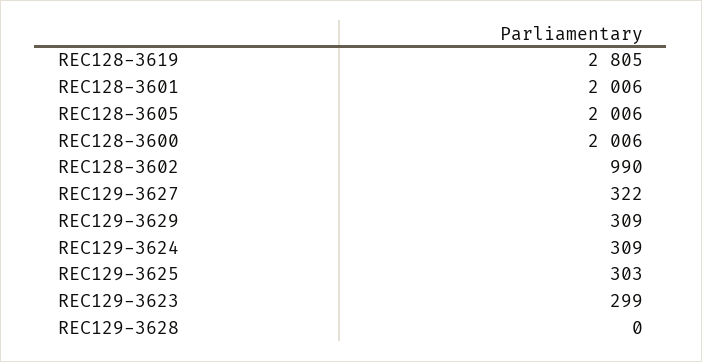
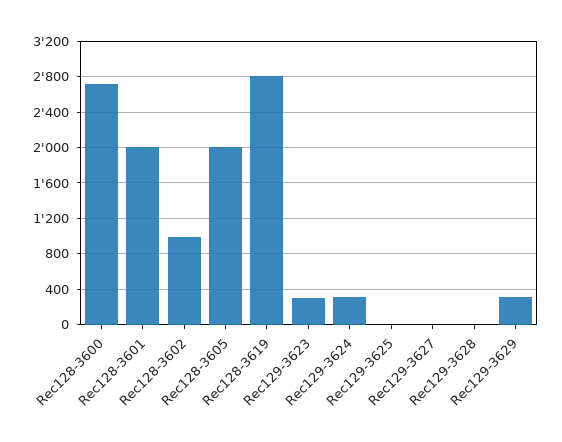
REC128-3600: 2006 -> 2700
REC129-3627: 322 -> 0
REC129-3625: 303 -> 0

